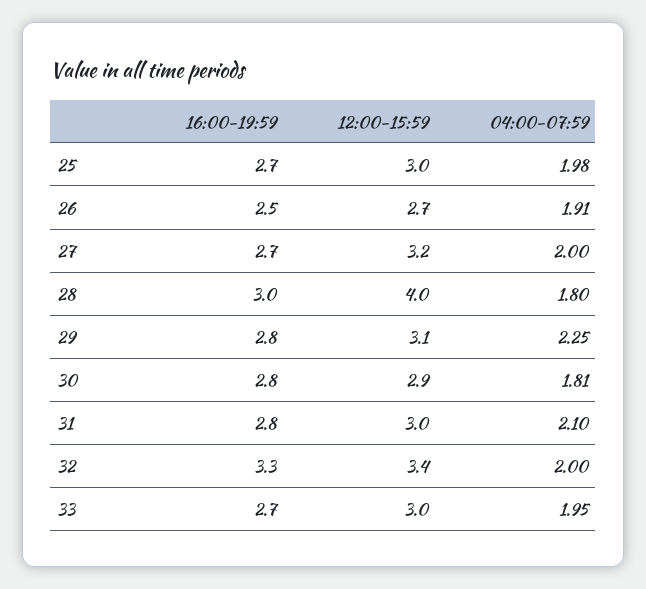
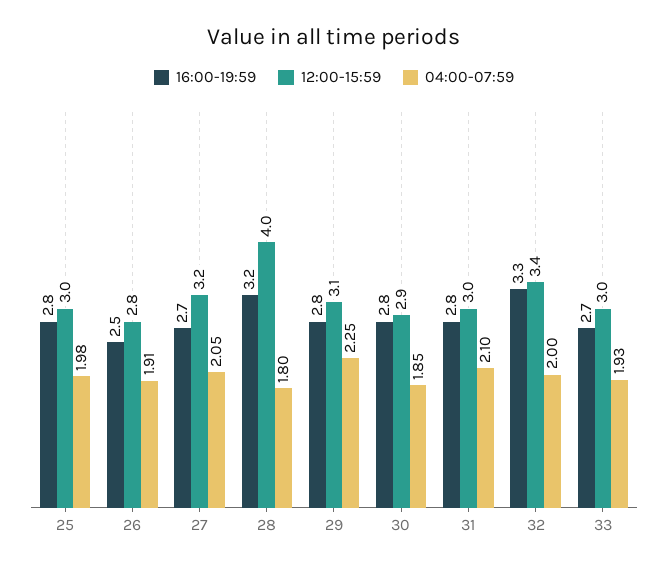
16:00-19:59, 25: 2.7 -> 2.8
12:00-15:59, 26: 2.7 -> 2.8
04:00-07:59, 27: 2 -> 2.05
16:00-19:59, 28: 3 -> 3.2
04:00-07:59, 30: 1.81 -> 1.85
04:00-07:59, 33: 1.95 -> 1.93

